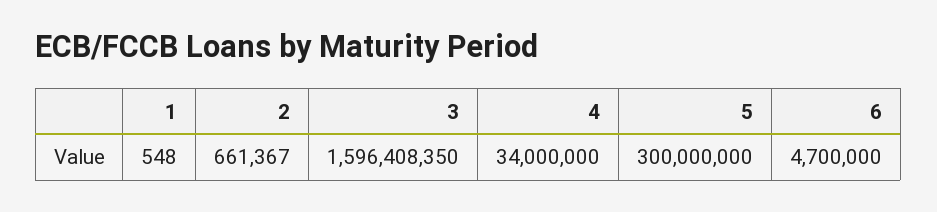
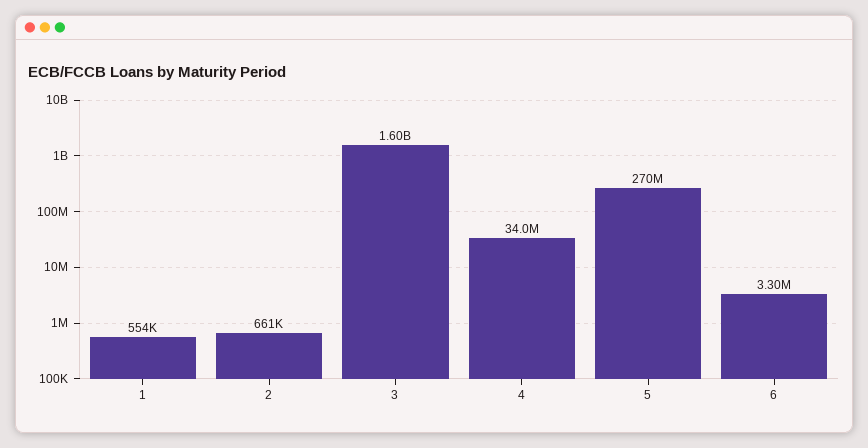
1: 548 -> 554000
5: 300000000 -> 270000000
6: 4700000 -> 3300000

